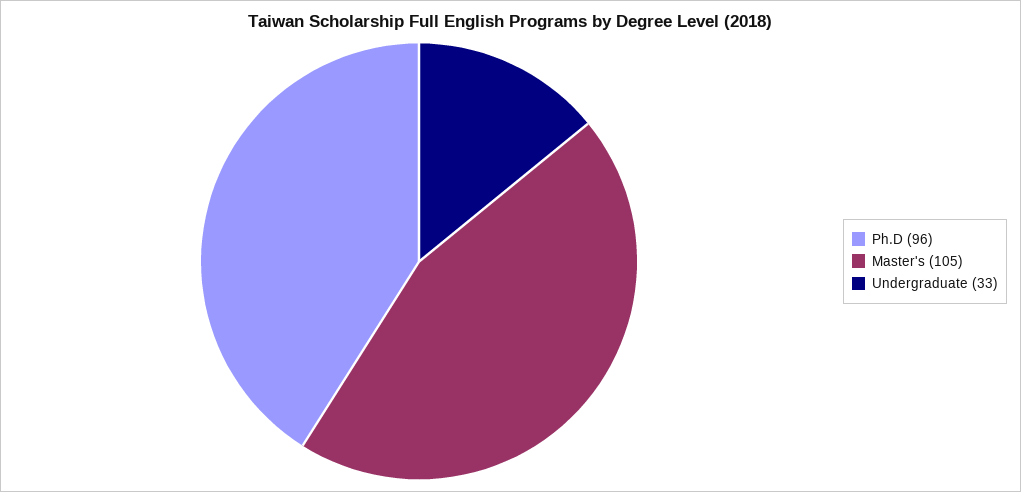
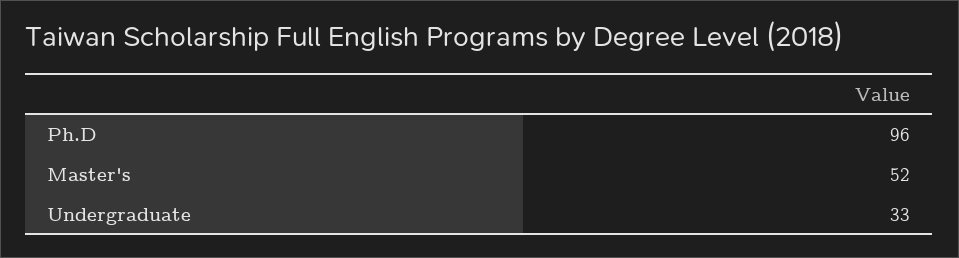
Master's: 105 -> 52

